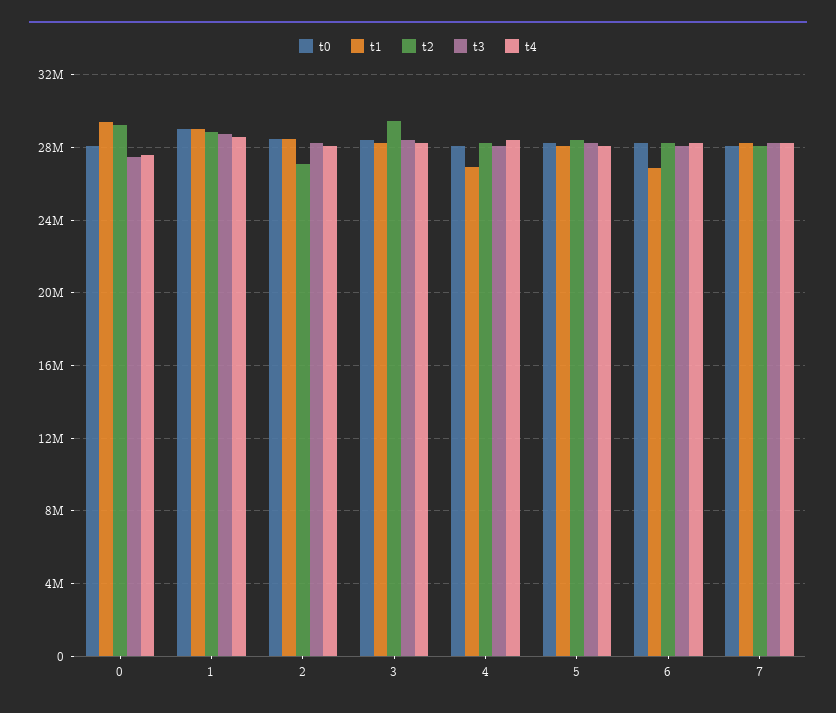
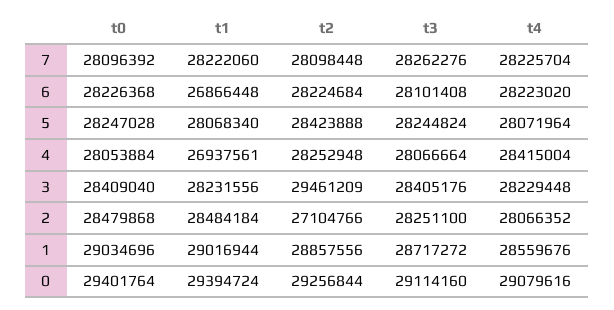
t0, 0: 28000000 -> 29401764
t3, 0: 27500000 -> 29114160
t4, 0: 27500000 -> 29079616

